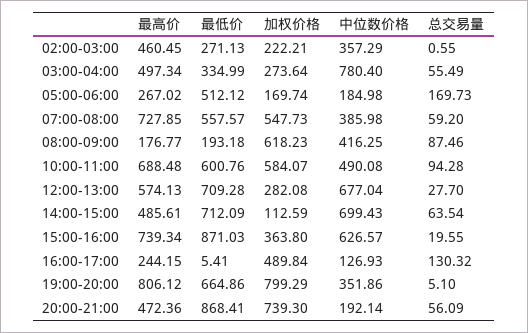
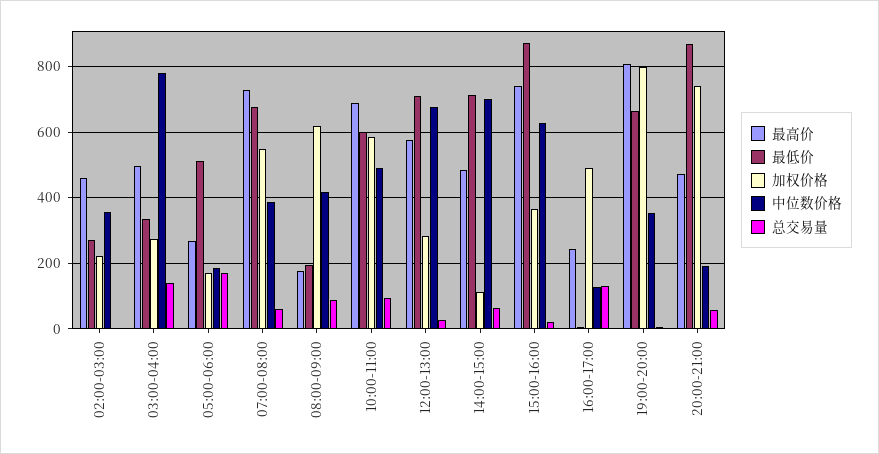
总交易量, 03:00-04:00: 55.49 -> 140
最低价, 07:00-08:00: 557.57 -> 680

